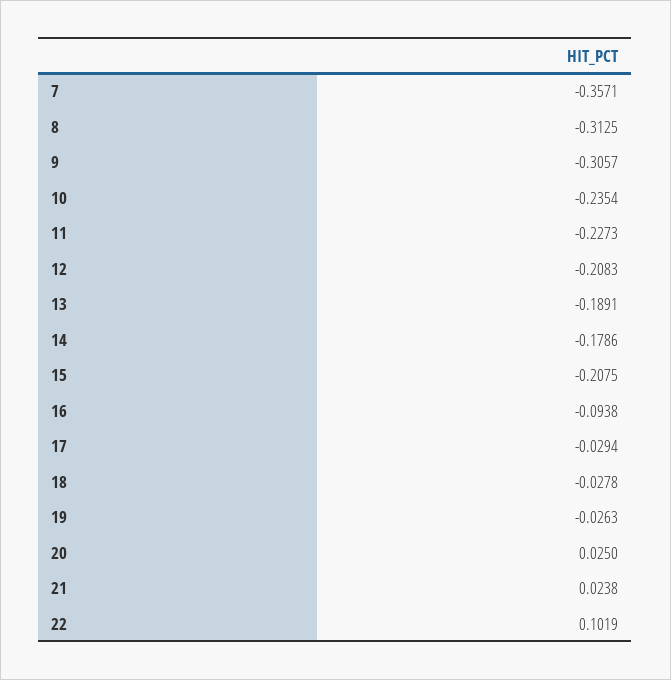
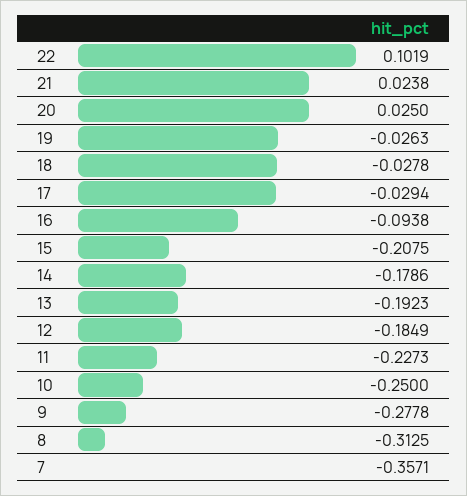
9: -0.3057 -> -0.2778
10: -0.2354 -> -0.25
12: -0.2083 -> -0.1849
13: -0.1891 -> -0.1923

